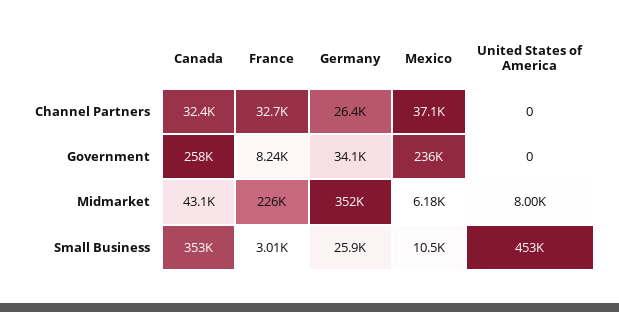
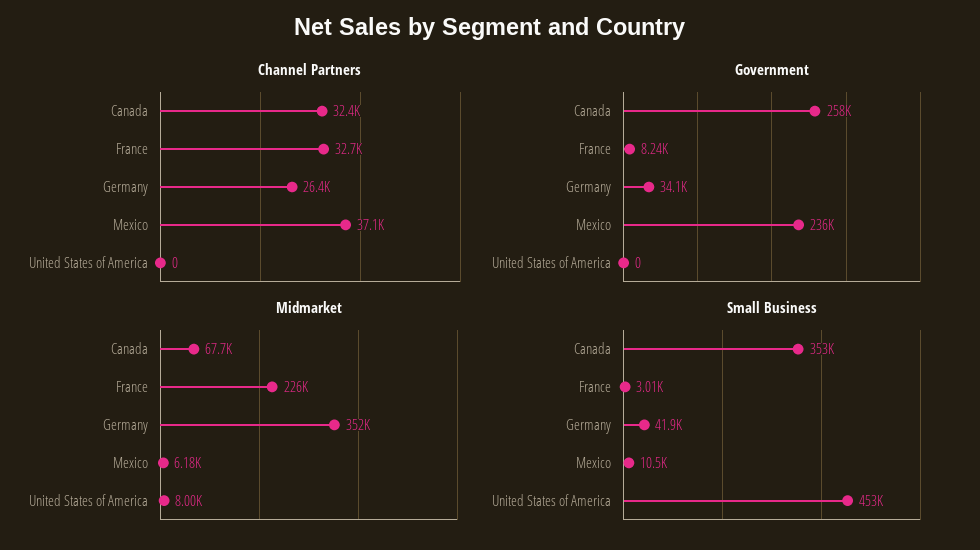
Midmarket, Canada: 43100 -> 67700
Small Business, Germany: 25900 -> 41900

